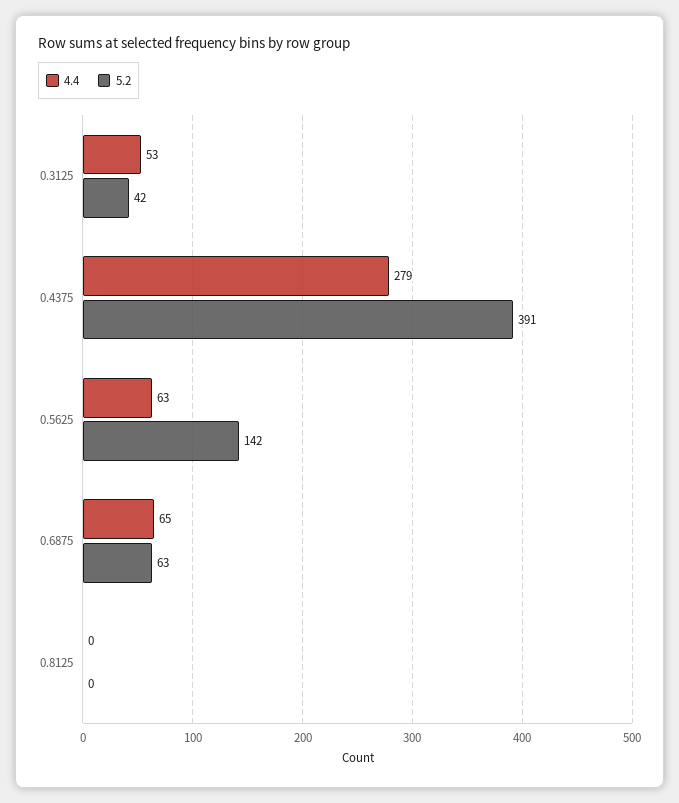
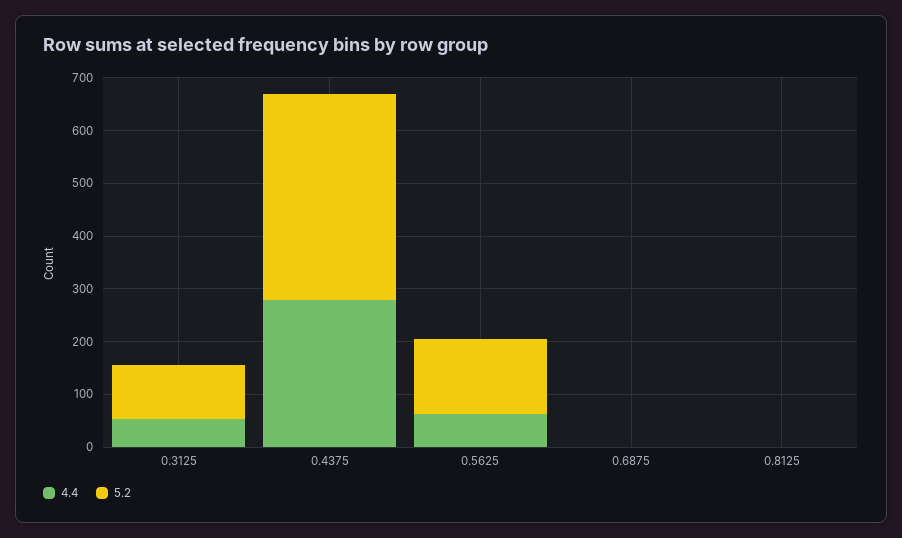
5.2, 0.3125: 42 -> 100
4.4, 0.6875: 65 -> 0
5.2, 0.6875: 63 -> 0

